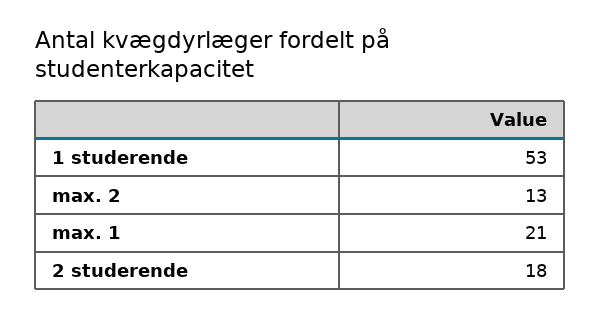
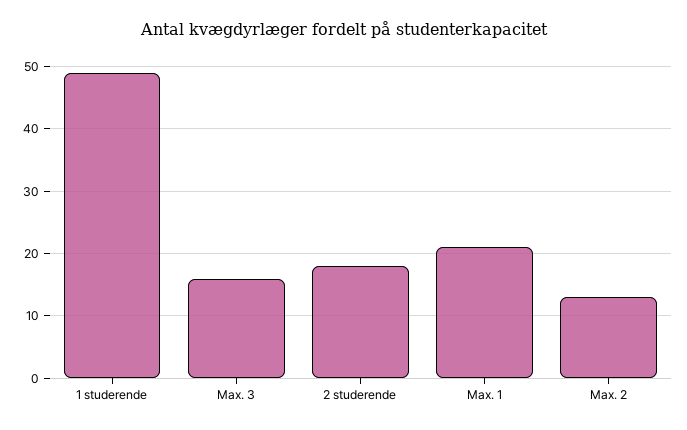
1 studerende: 53 -> 49
Max. 3: none -> 16

